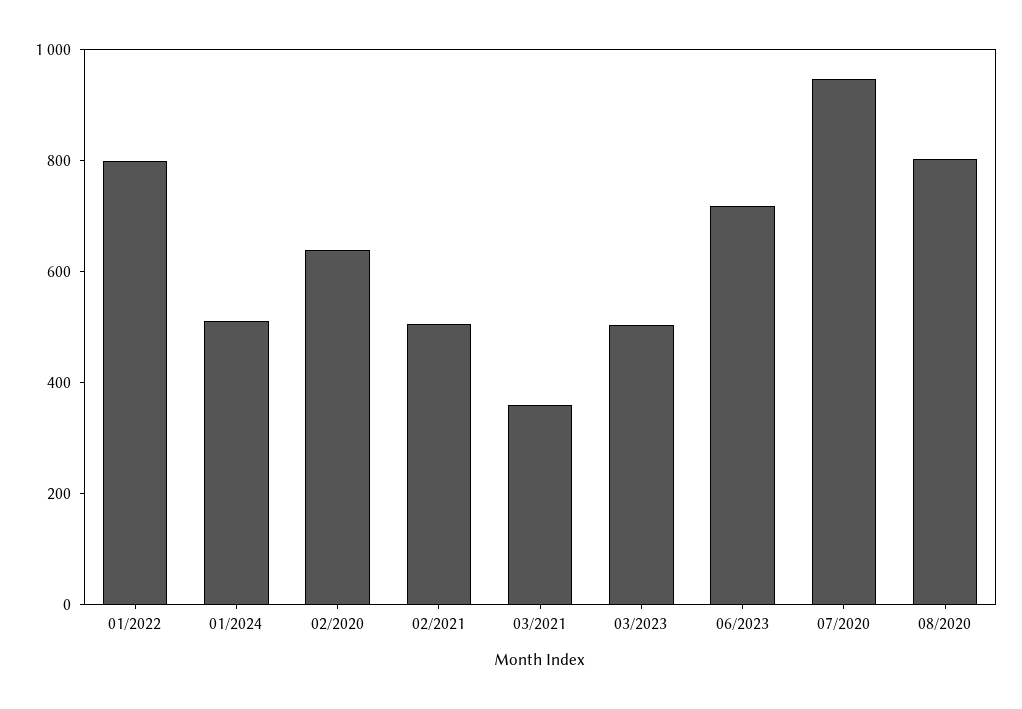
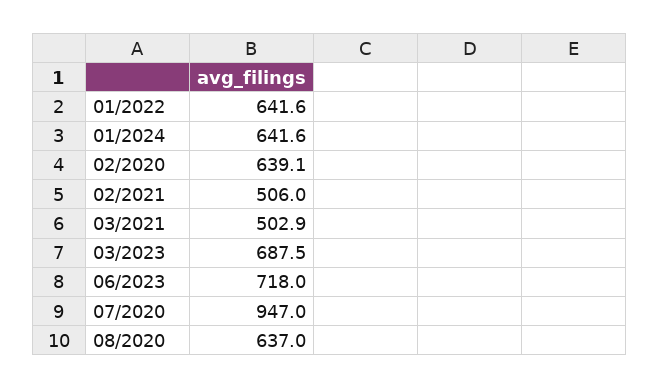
01/2022: 800 -> 641.6
01/2024: 500 -> 641.6
03/2021: 350 -> 502.9
03/2023: 500 -> 687.5
08/2020: 800 -> 637

